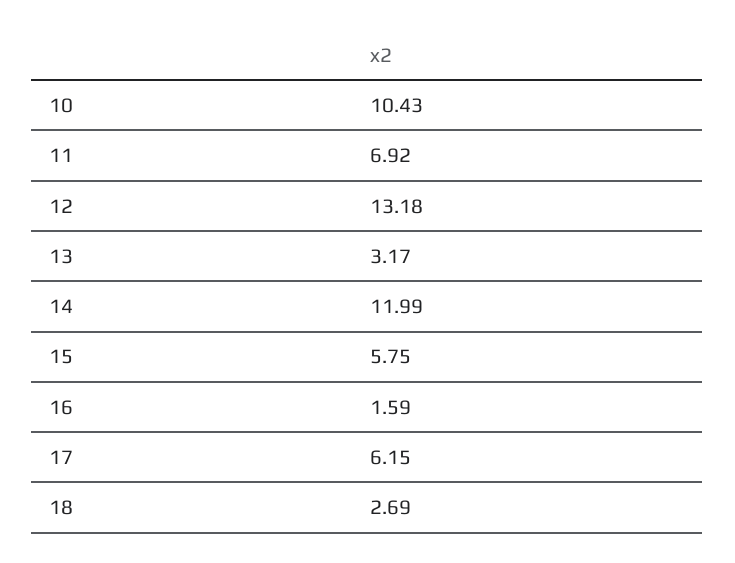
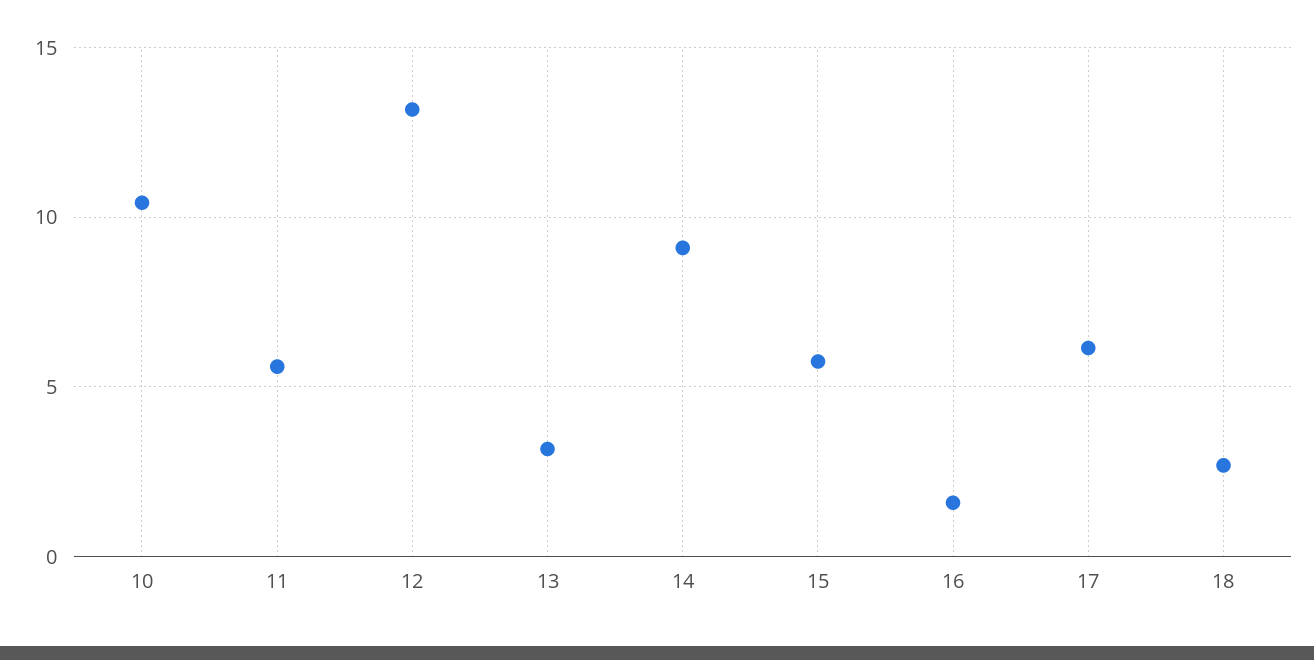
11: 6.92 -> 5.5
14: 11.99 -> 9

